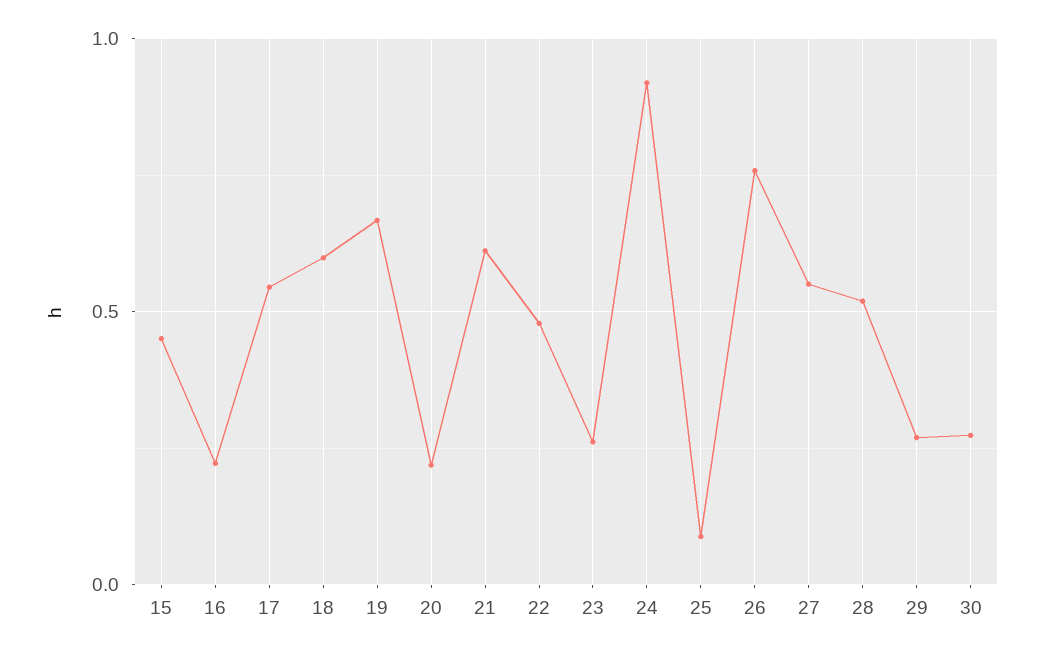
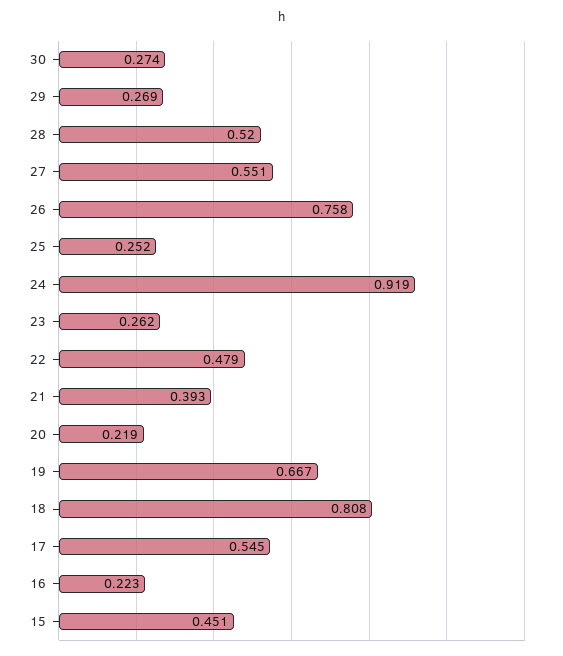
18: 0.6 -> 0.808
21: 0.6 -> 0.393
25: 0.1 -> 0.252

